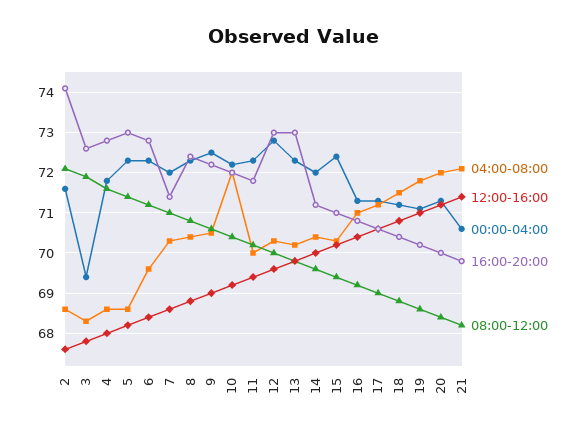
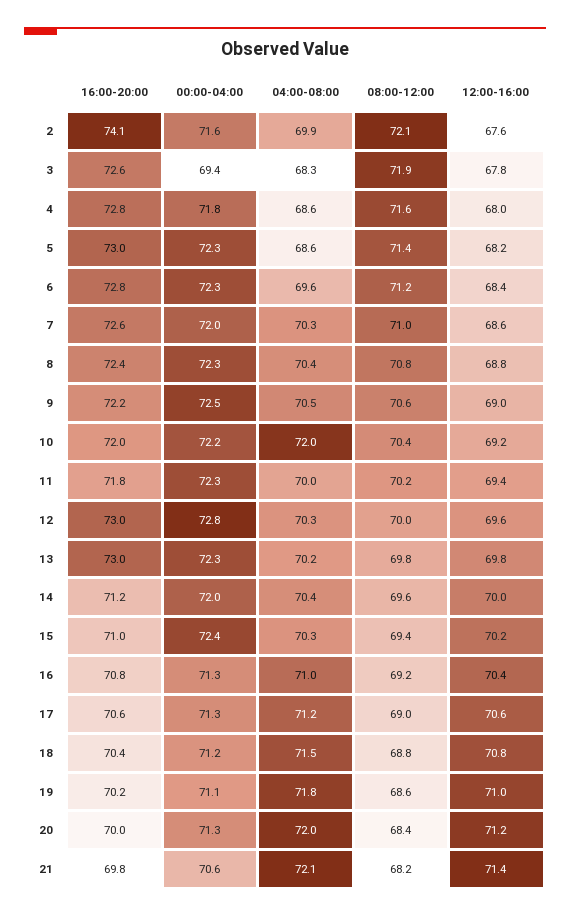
04:00-08:00, 2: 68.5 -> 69.9
16:00-20:00, 7: 71.5 -> 72.6

